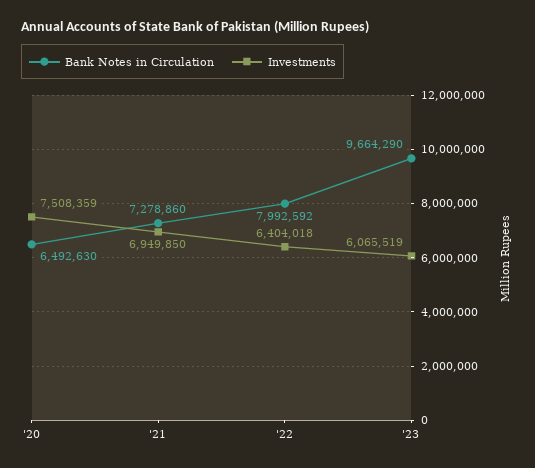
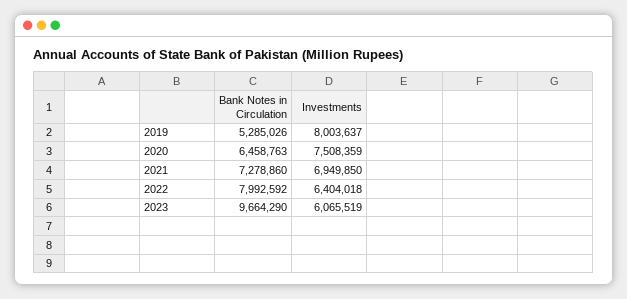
Bank Notes in Circulation, '20: 6492630 -> 6458763
Bank Notes in Circulation, 2019: none -> 5285026
Investments, 2019: none -> 8003637

